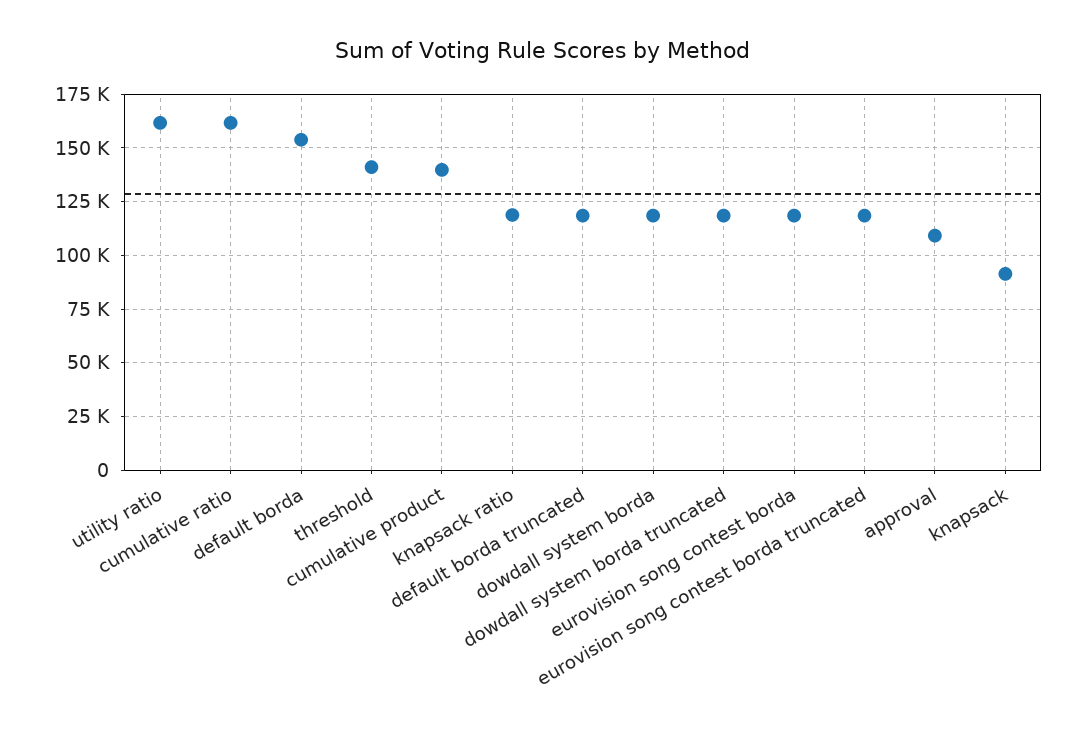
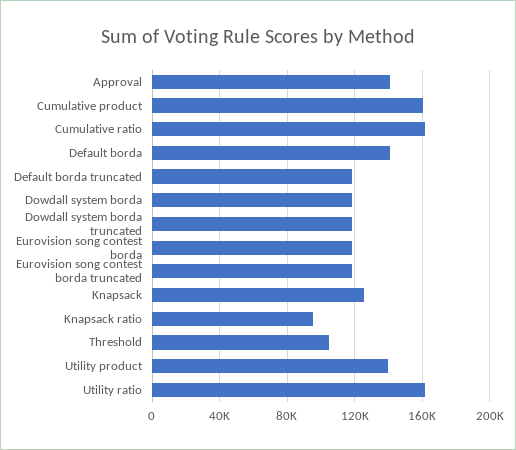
default borda: 155000 -> 140000
threshold: 140000 -> 105000
cumulative product: 140000 -> 160000
knapsack ratio: 120000 -> 95000
approval: 110000 -> 140000
knapsack: 90000 -> 125000
Utility product: none -> 140000

